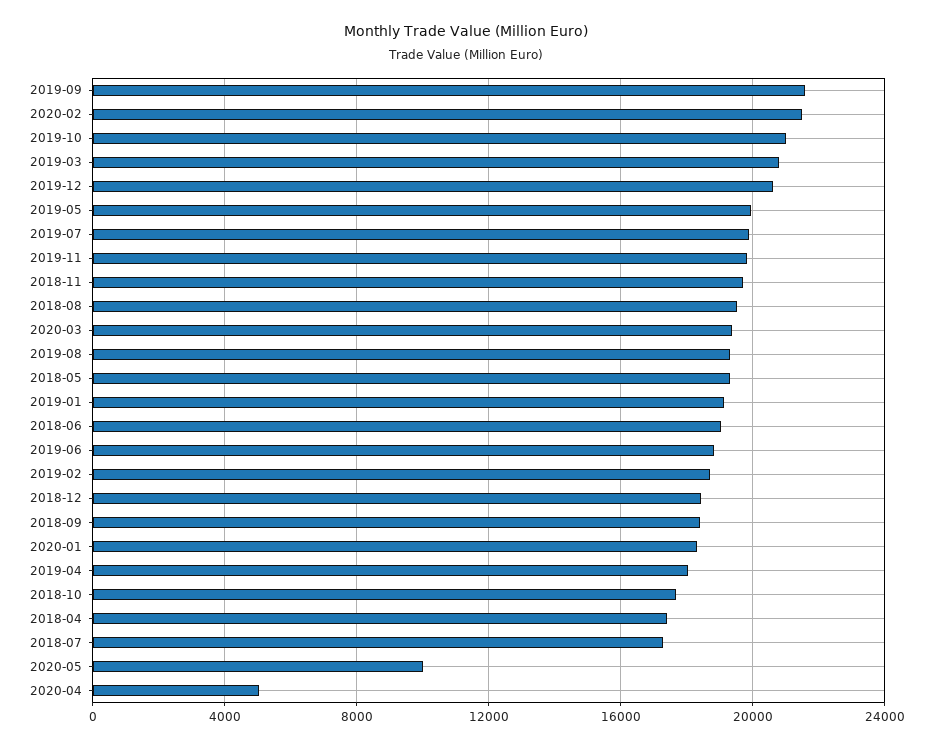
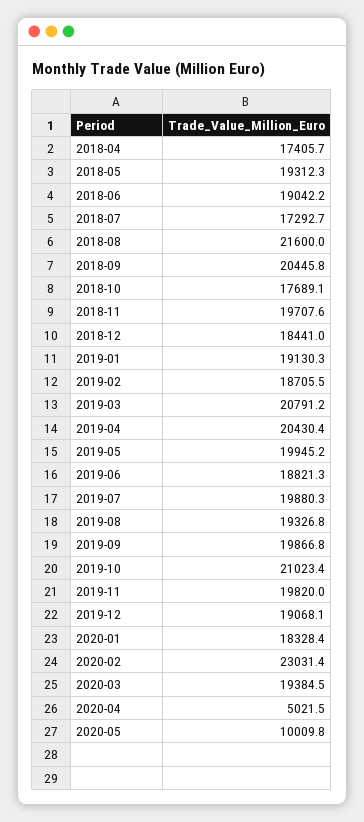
2019-09: 21500 -> 19866.8
2020-02: 21500 -> 23031.4
2019-12: 20500 -> 19068.1
2018-08: 19500 -> 21600
2018-09: 18500 -> 20445.8
2019-04: 18000 -> 20430.4

